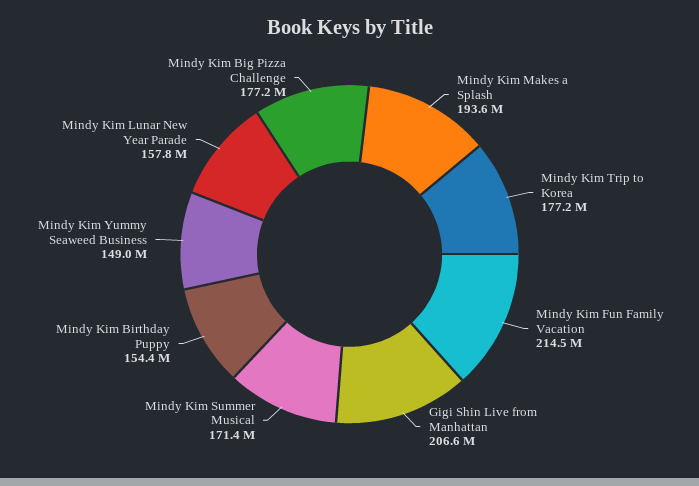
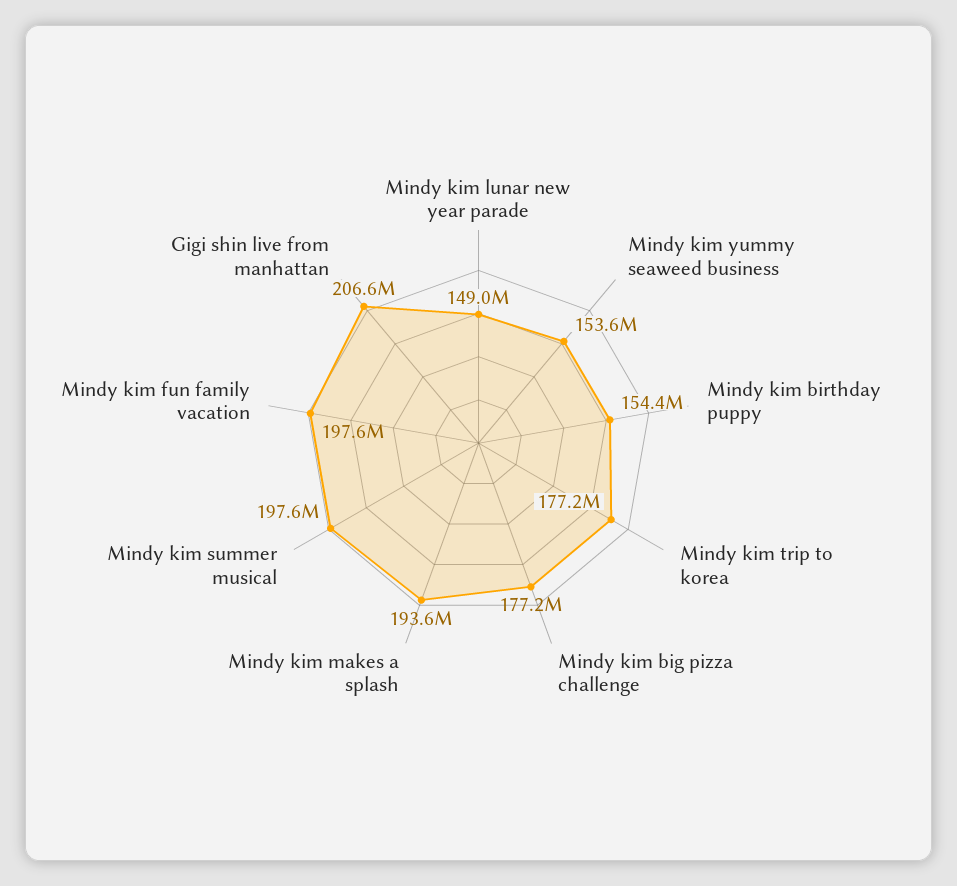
Mindy Kim Fun Family Vacation: 214500000 -> 197600000
Mindy Kim Summer Musical: 171400000 -> 197600000
Mindy Kim Yummy Seaweed Business: 149000000 -> 153600000
Mindy Kim Lunar New Year Parade: 157800000 -> 149000000

